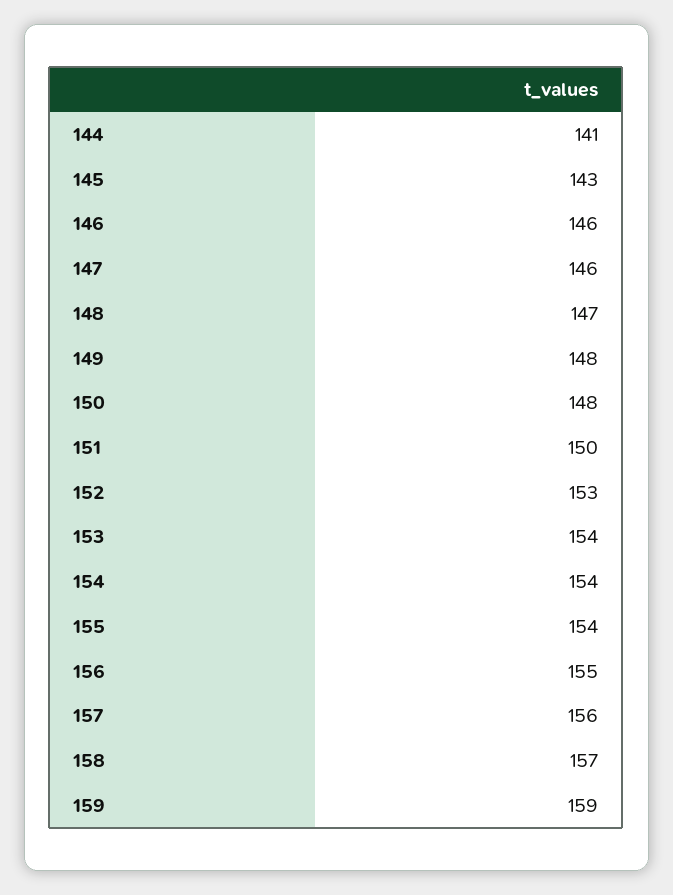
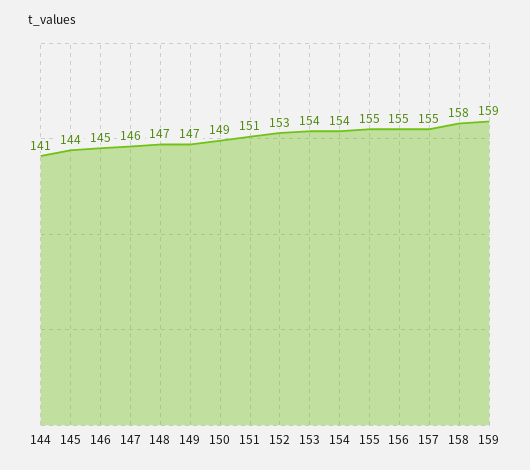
145: 143 -> 144
146: 146 -> 145
149: 148 -> 147
150: 148 -> 149
151: 150 -> 151
155: 154 -> 155
157: 156 -> 155
158: 157 -> 158

